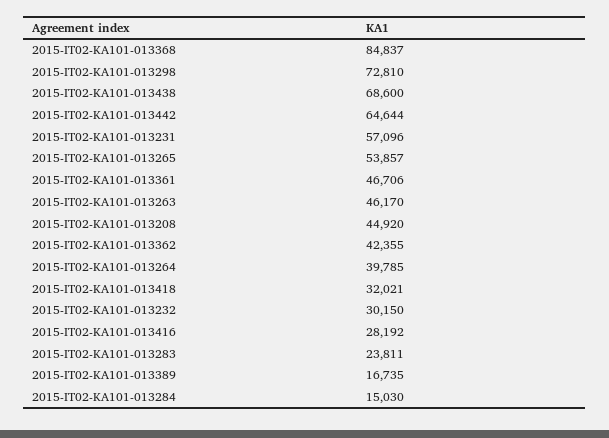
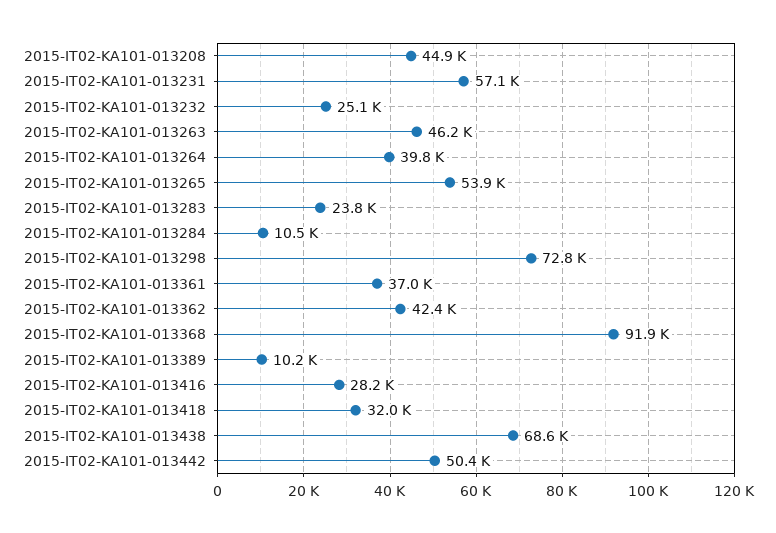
2015-IT02-KA101-013368: 84837 -> 91900
2015-IT02-KA101-013442: 64644 -> 50400
2015-IT02-KA101-013361: 46706 -> 37000
2015-IT02-KA101-013232: 30150 -> 25100
2015-IT02-KA101-013389: 16735 -> 10200
2015-IT02-KA101-013284: 15030 -> 10500

